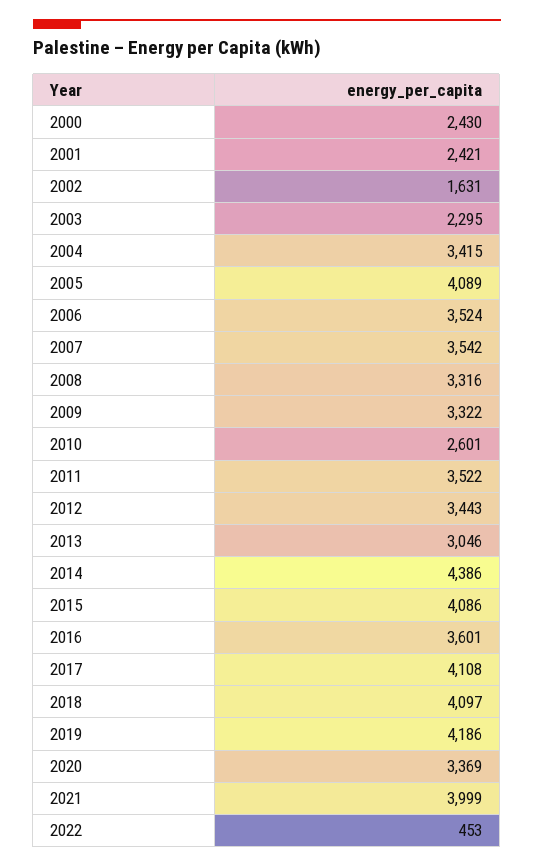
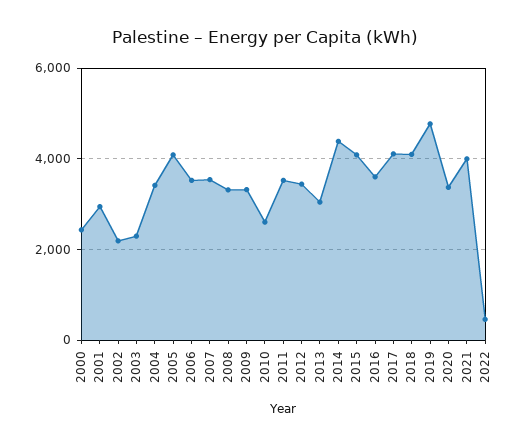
2001: 2421 -> 3000
2002: 1631 -> 2200
2019: 4186 -> 4800

